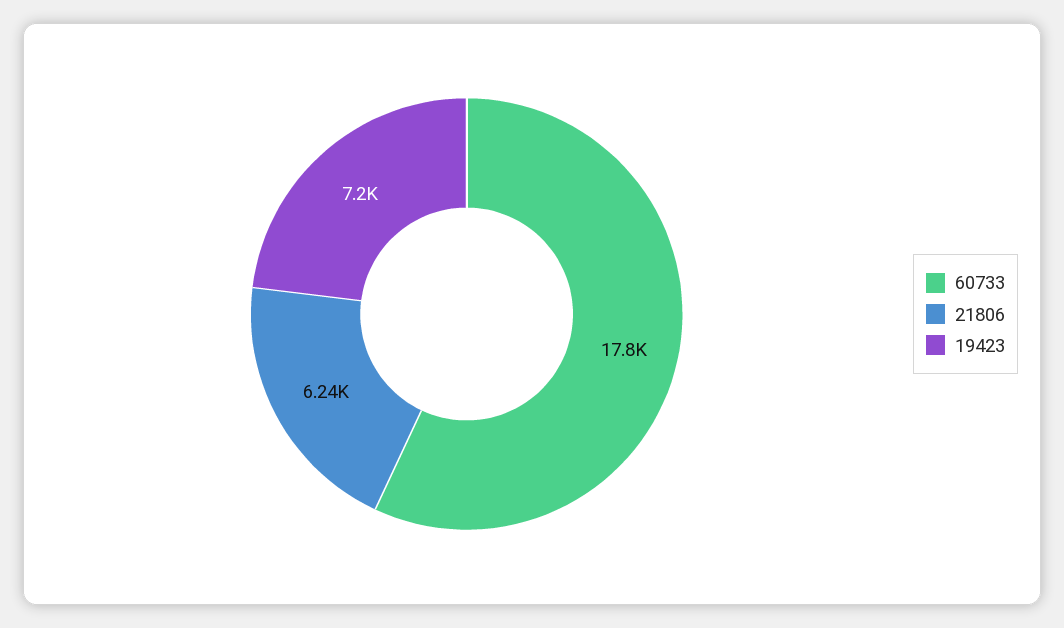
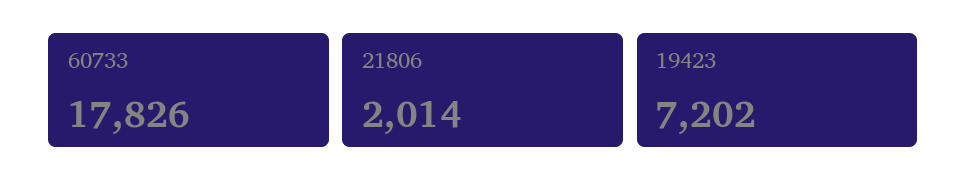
21806: 6240 -> 2014

